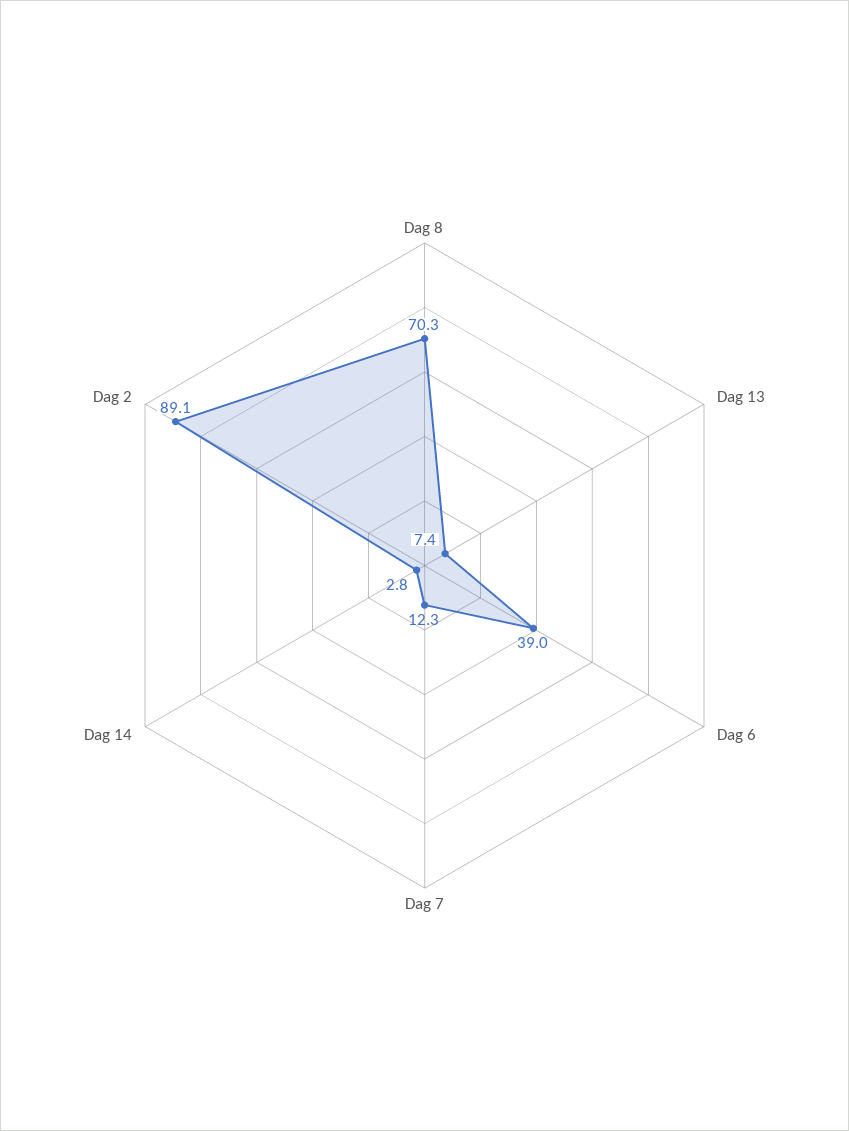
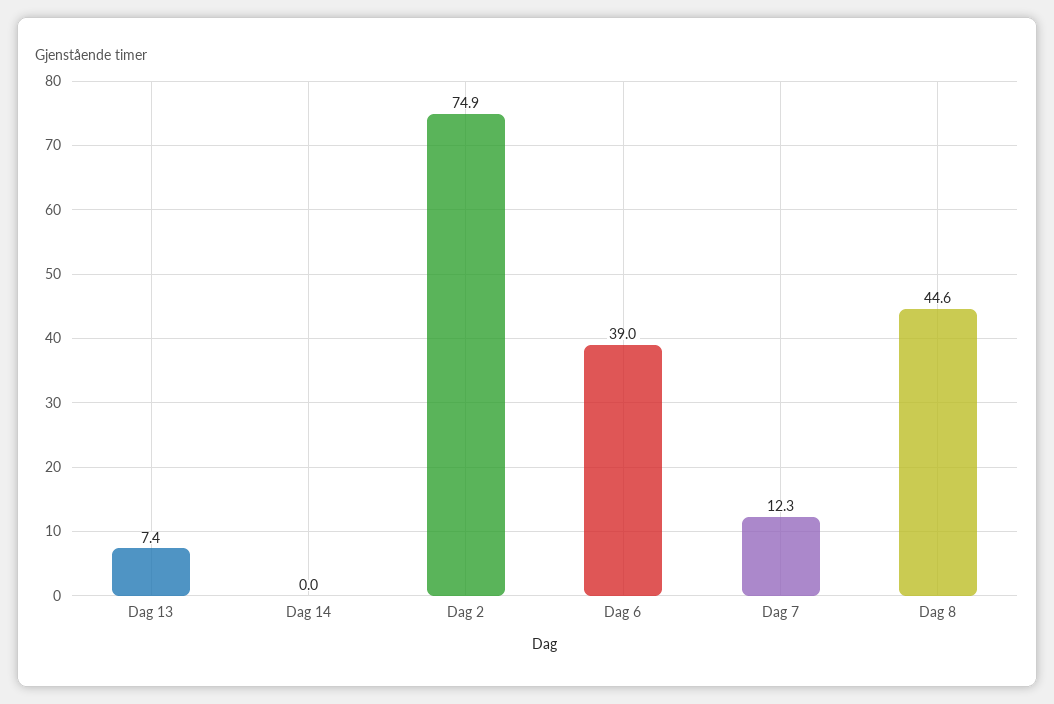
Dag 8: 70.3 -> 44.6
Dag 14: 2.8 -> 0
Dag 2: 89.1 -> 74.9

